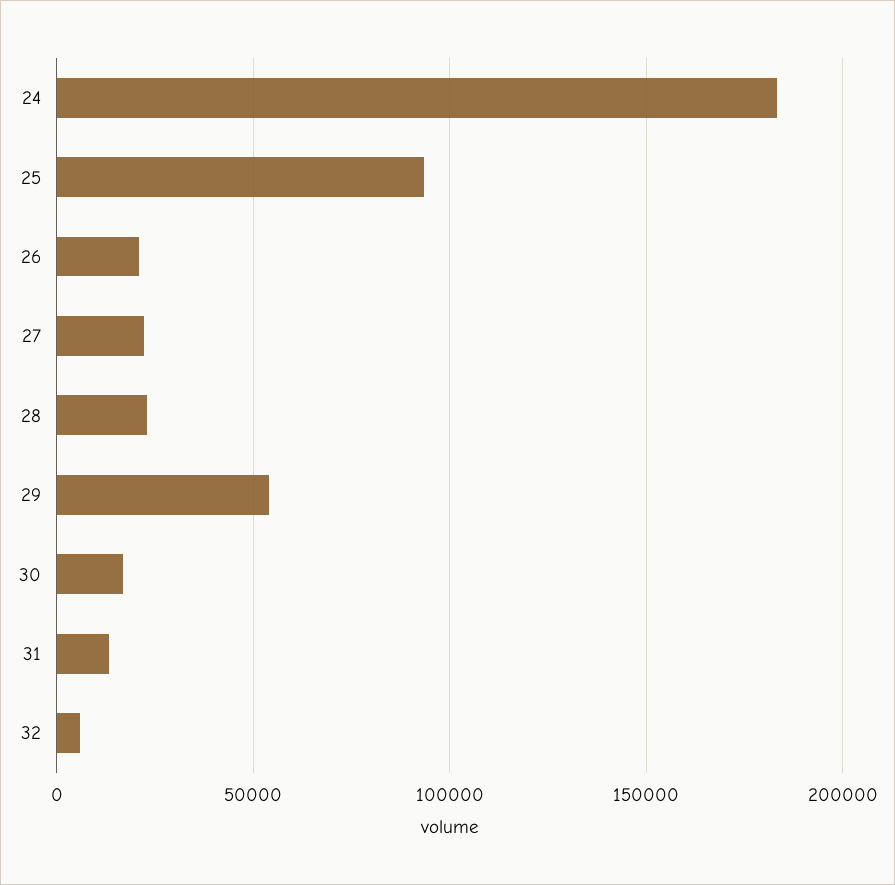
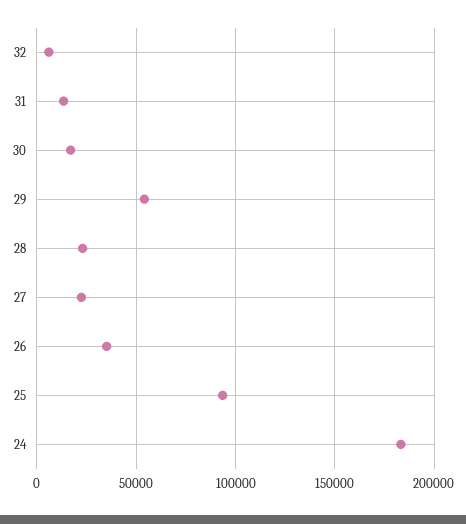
26: 20000 -> 35000

